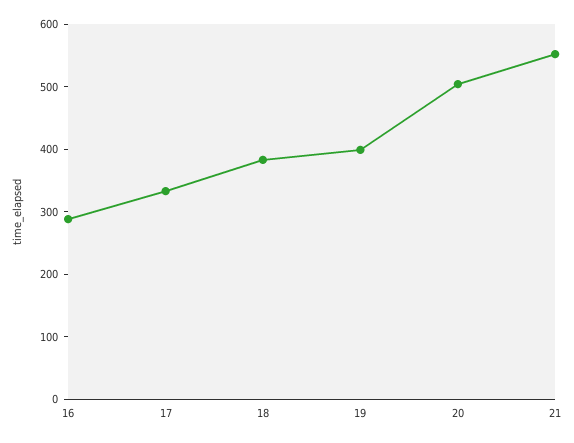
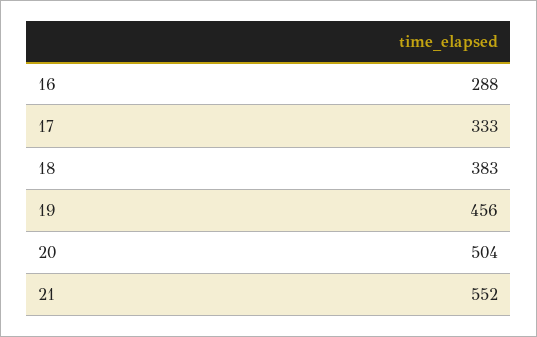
19: 400 -> 456

